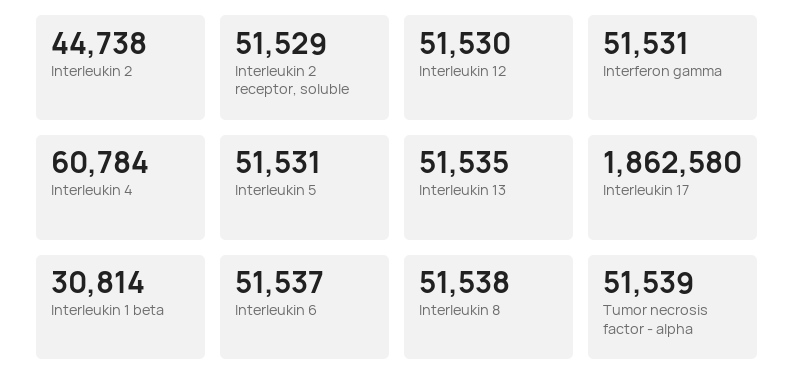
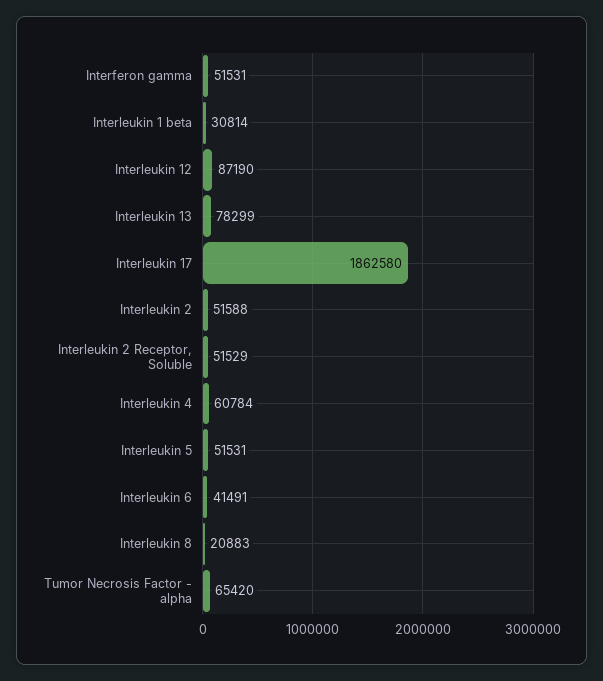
Interleukin 2: 44738 -> 51588
Interleukin 12: 51530 -> 87190
Interleukin 13: 51535 -> 78299
Interleukin 6: 51537 -> 41491
Interleukin 8: 51538 -> 20883
Tumor necrosis factor - alpha: 51539 -> 65420

